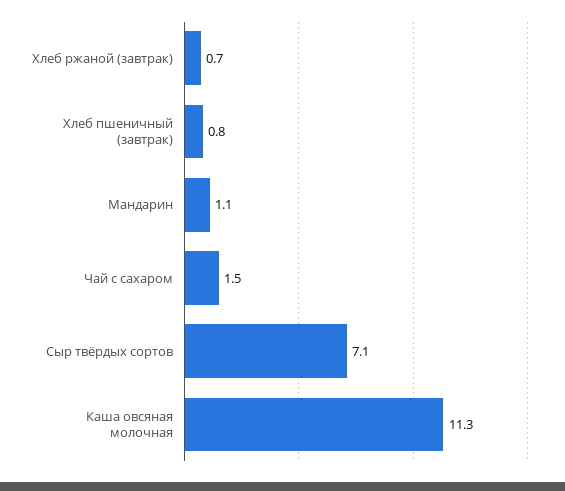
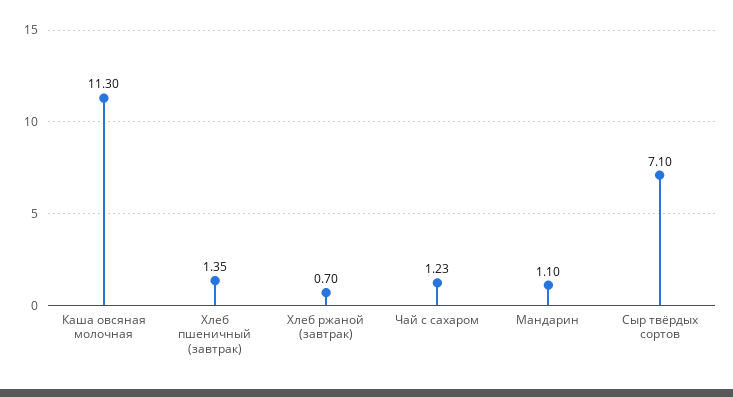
Хлеб пшеничный (завтрак): 0.8 -> 1.35
Чай с сахаром: 1.5 -> 1.23

